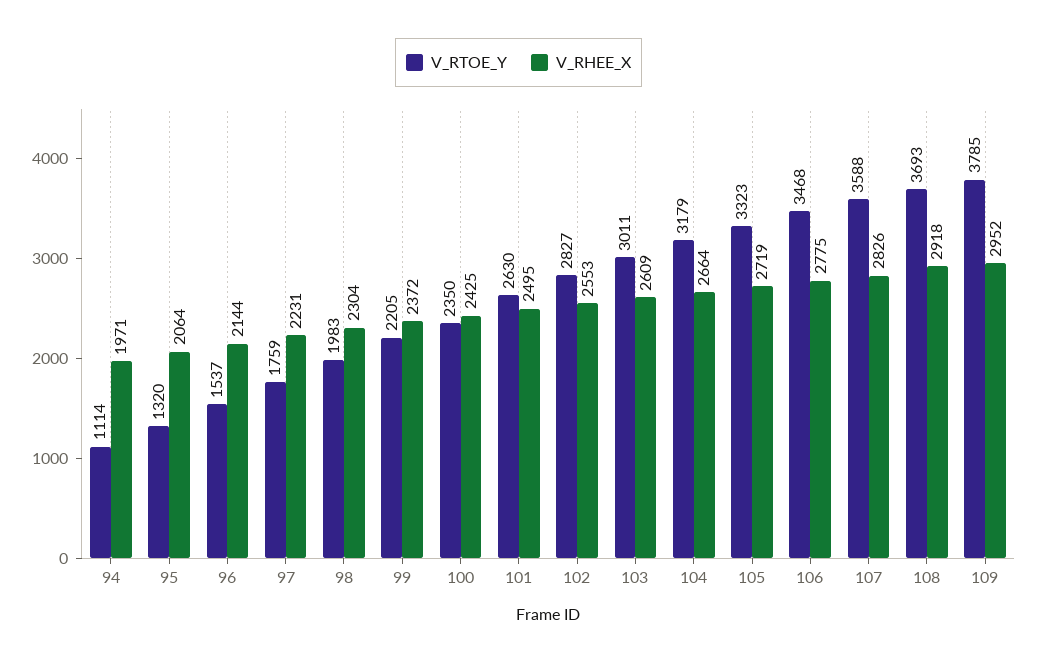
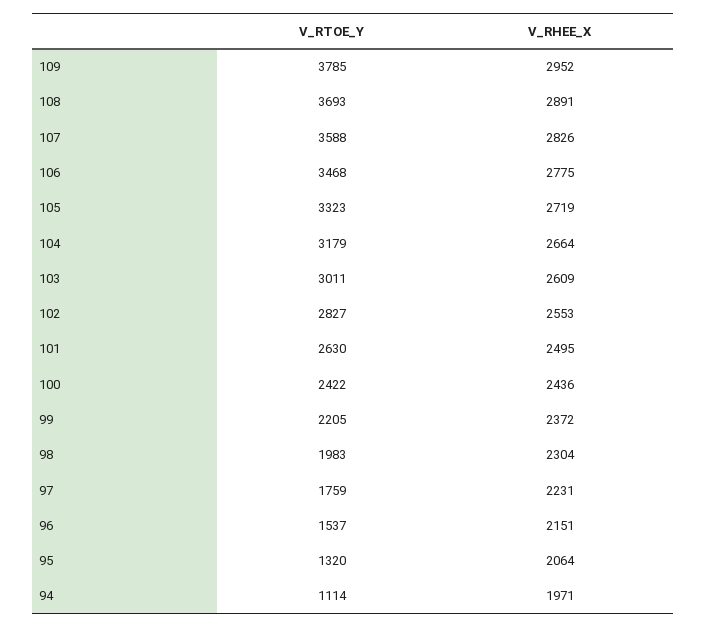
V_RHEE_X, 96: 2144 -> 2151
V_RTOE_Y, 100: 2350 -> 2422
V_RHEE_X, 100: 2425 -> 2436
V_RHEE_X, 108: 2918 -> 2891

